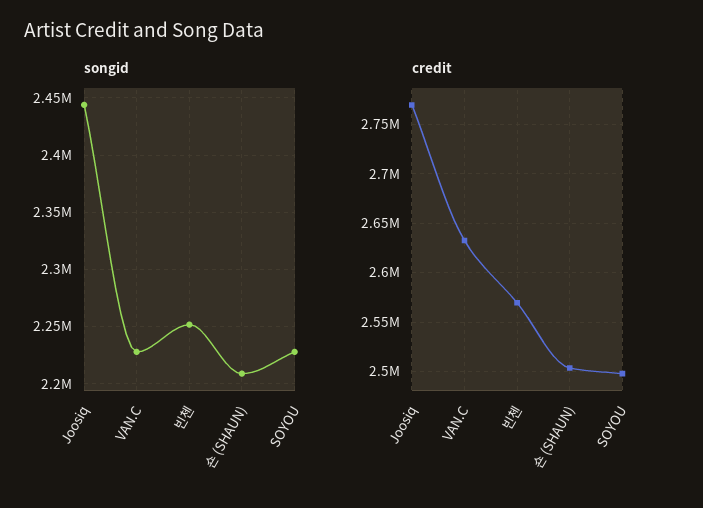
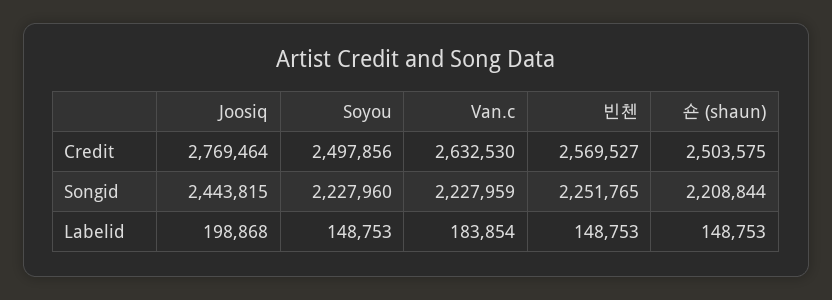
Labelid, Joosiq: none -> 198868
Labelid, SOYOU: none -> 148753
Labelid, VAN.C: none -> 183854
Labelid, 빈첸: none -> 148753
Labelid, 숀 (SHAUN): none -> 148753

